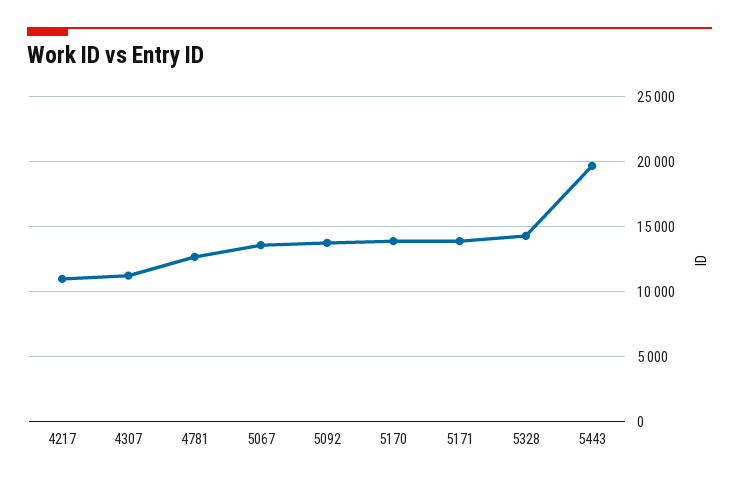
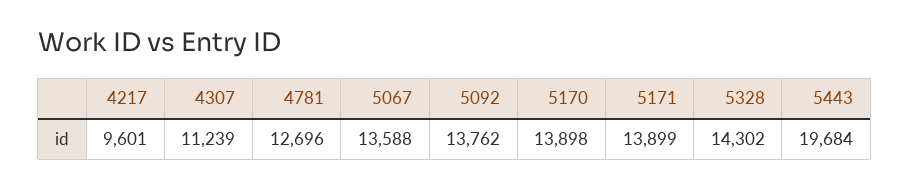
4217: 11000 -> 9601

